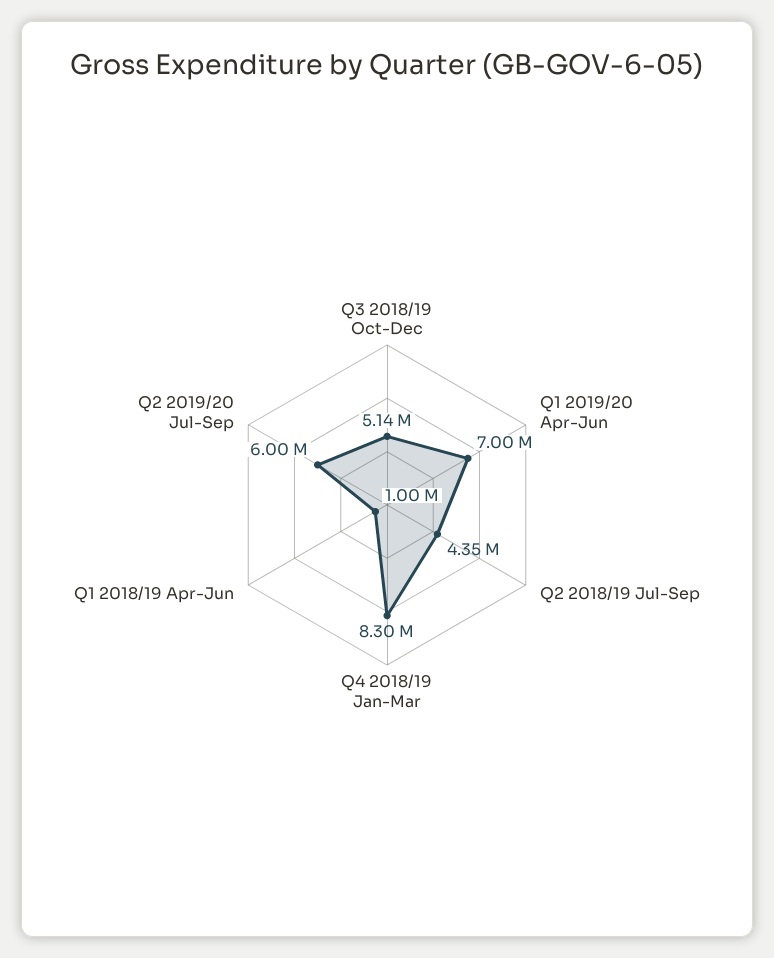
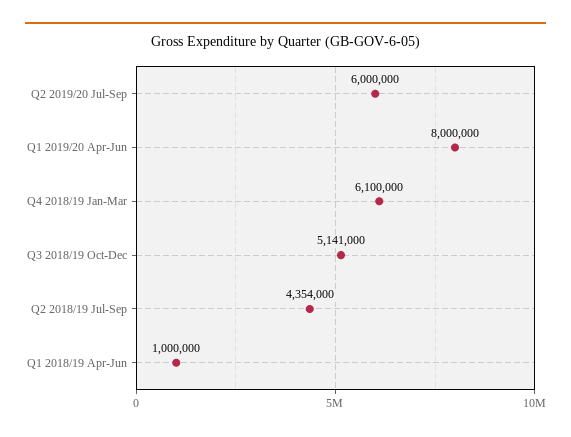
Q1 2019/20 Apr-Jun: 7000000 -> 8000000
Q4 2018/19 Jan-Mar: 8300000 -> 6100000

